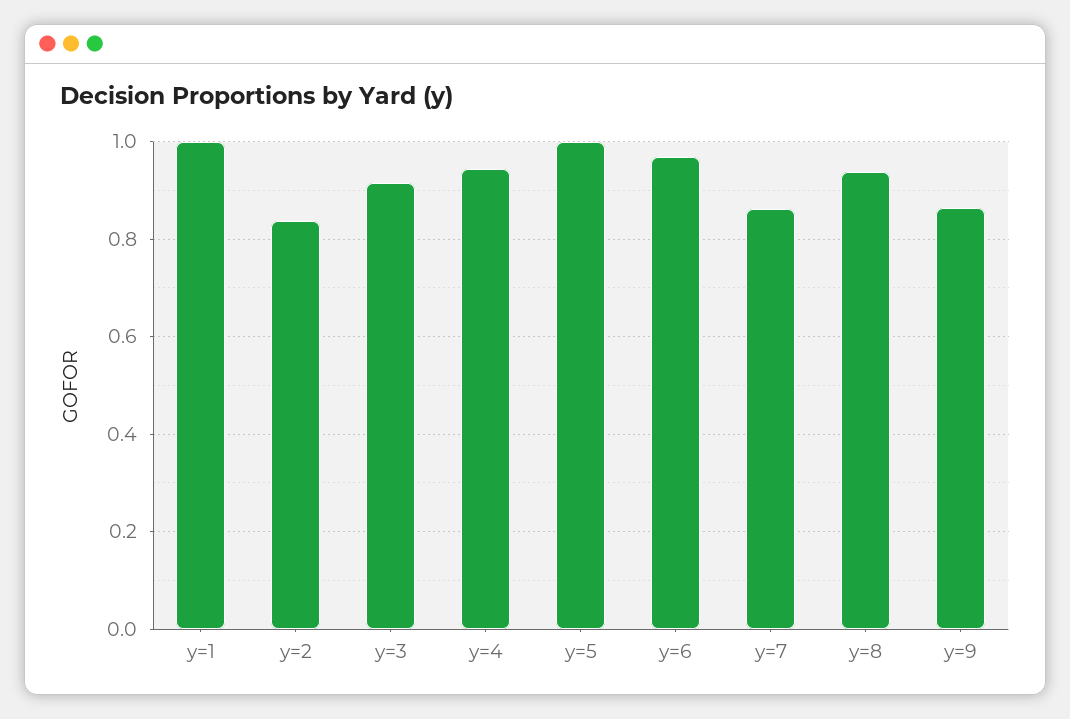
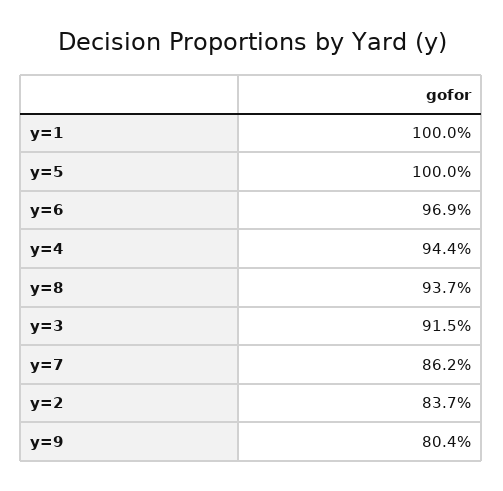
y=9: 0.86 -> 0.804

